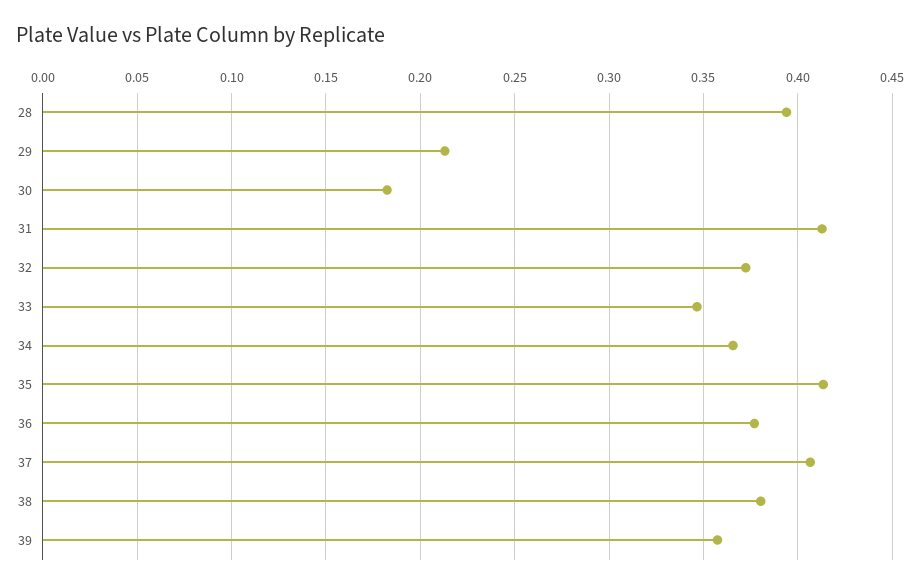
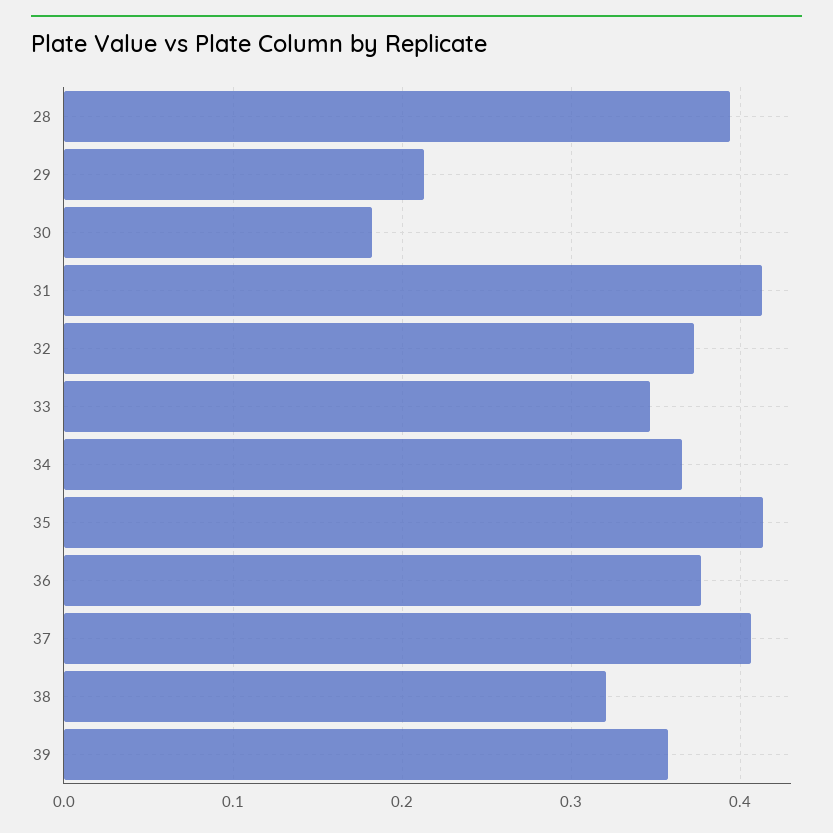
38: 0.38 -> 0.32

